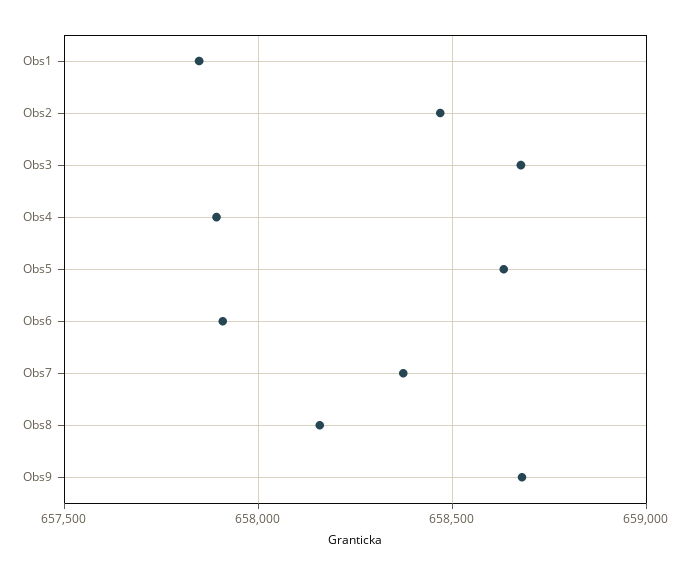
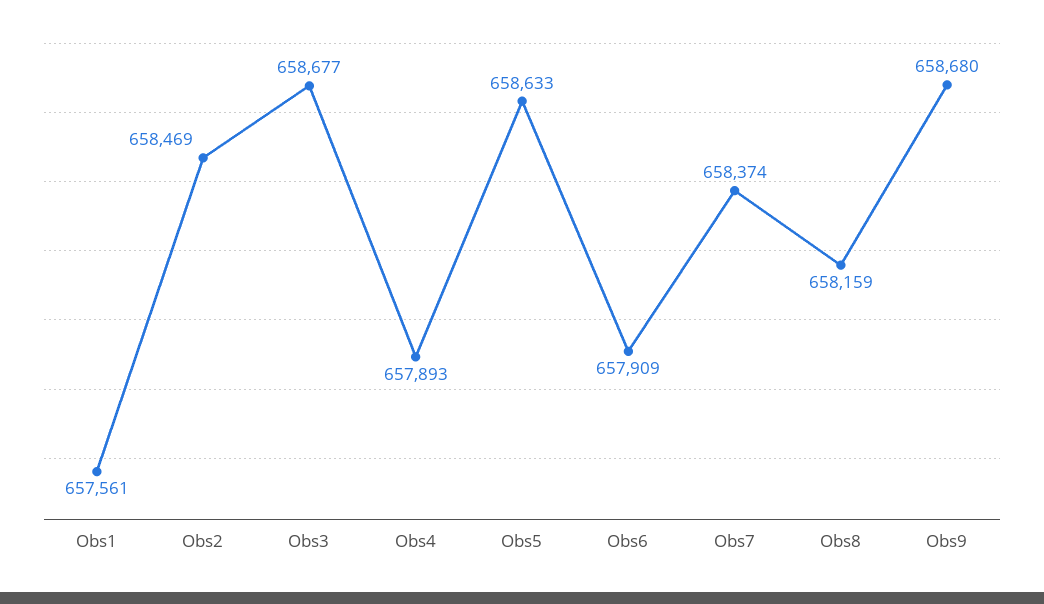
Obs1: 657850 -> 657561

